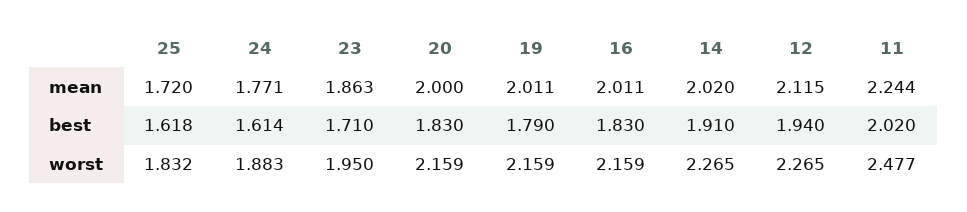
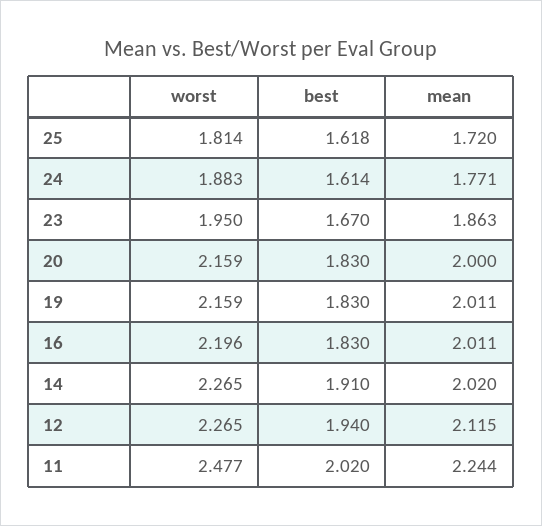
23, best: 1.71 -> 1.67
19, best: 1.79 -> 1.83
25, worst: 1.832 -> 1.814
16, worst: 2.159 -> 2.196

